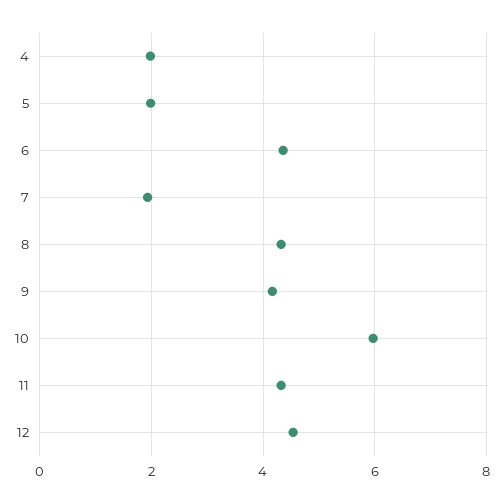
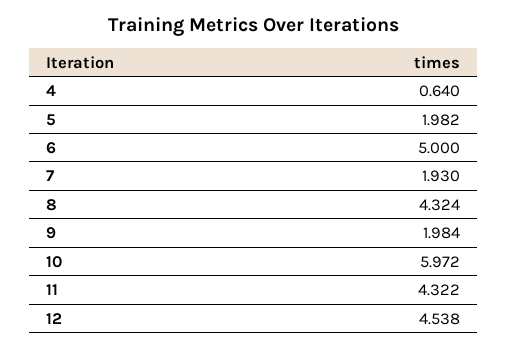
4: 2 -> 0.64
6: 4.4 -> 5
9: 4.2 -> 1.984

